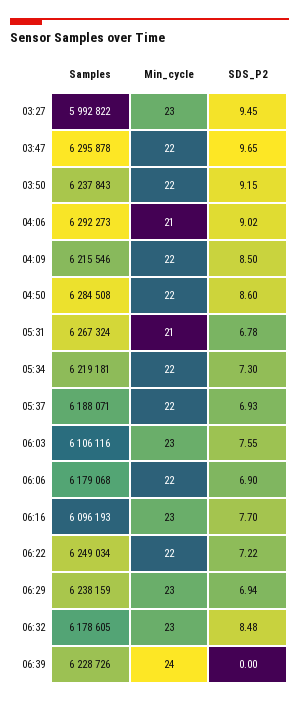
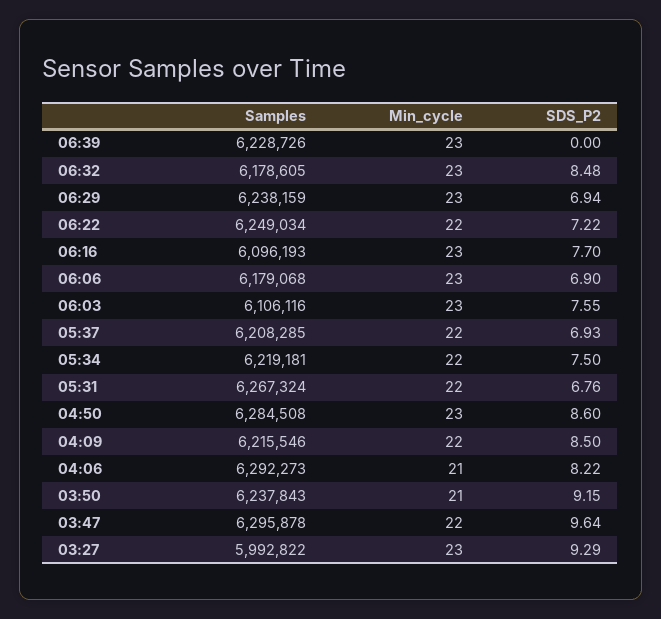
SDS_P2, 03:27: 9.45 -> 9.29
SDS_P2, 03:47: 9.65 -> 9.64
Min_cycle, 03:50: 22 -> 21
SDS_P2, 04:06: 9.02 -> 8.22
Min_cycle, 04:50: 22 -> 23
Min_cycle, 05:31: 21 -> 22
SDS_P2, 05:31: 6.78 -> 6.76
SDS_P2, 05:34: 7.3 -> 7.5
Samples, 05:37: 6188071 -> 6208285
Min_cycle, 06:06: 22 -> 23
Min_cycle, 06:39: 24 -> 23

